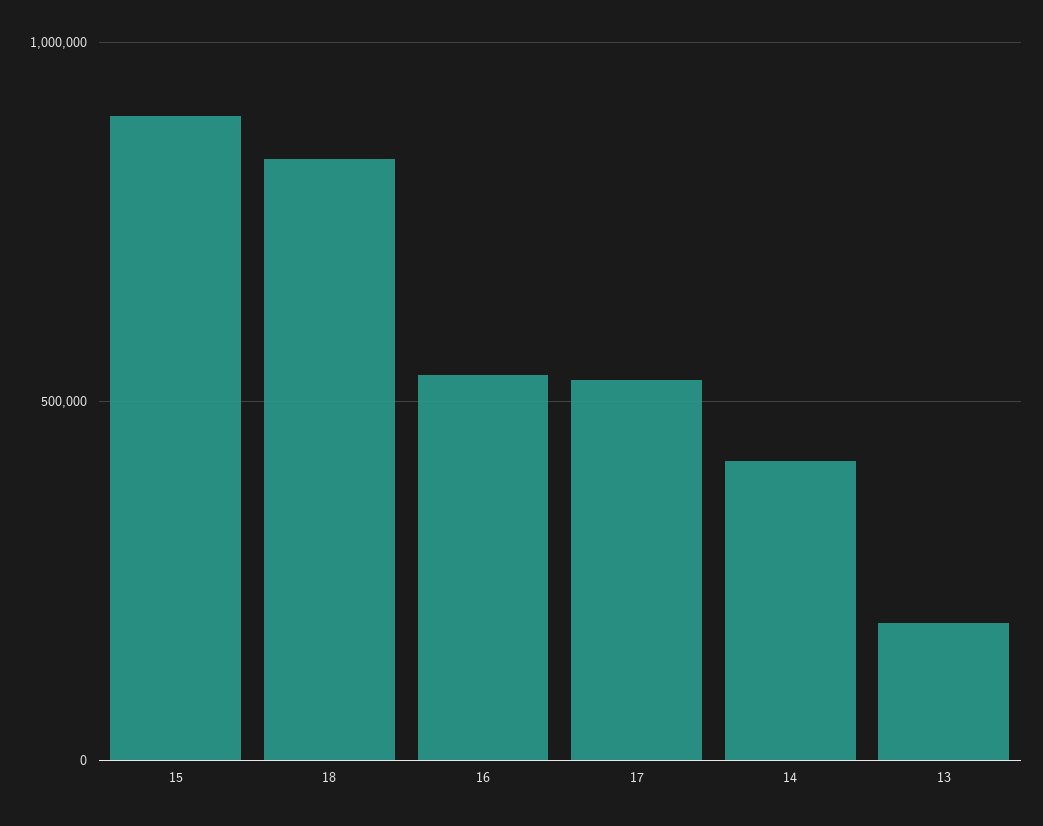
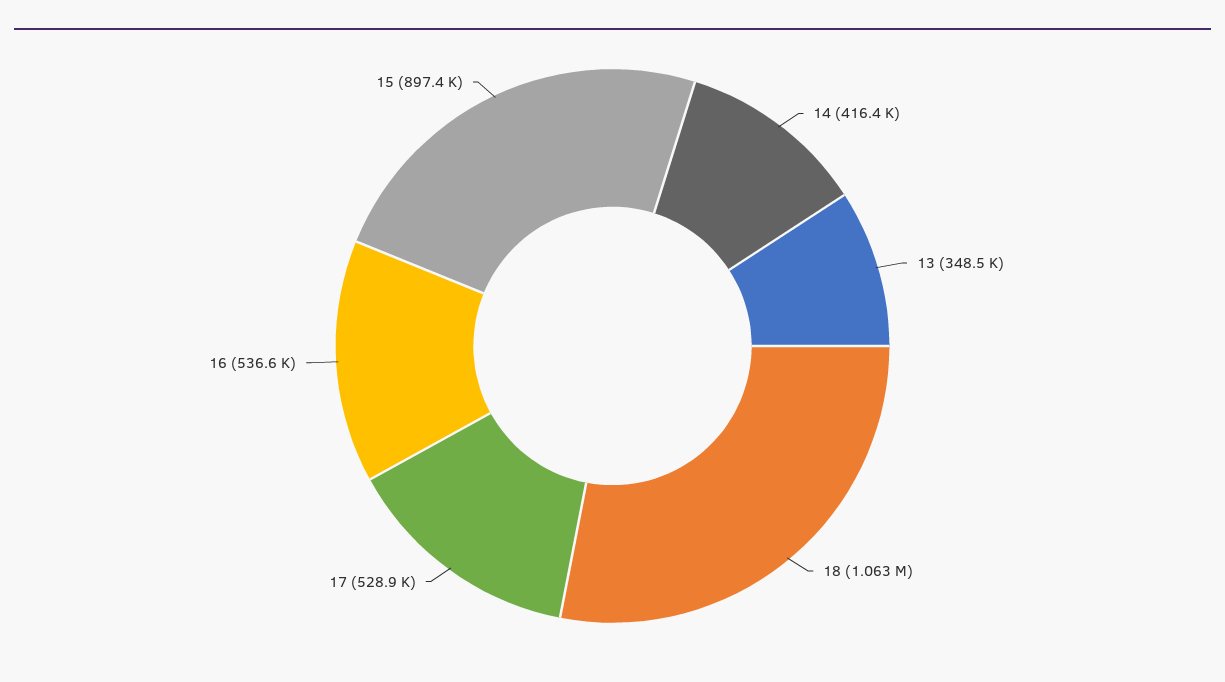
18: 850000 -> 1063000
13: 200000 -> 348500

